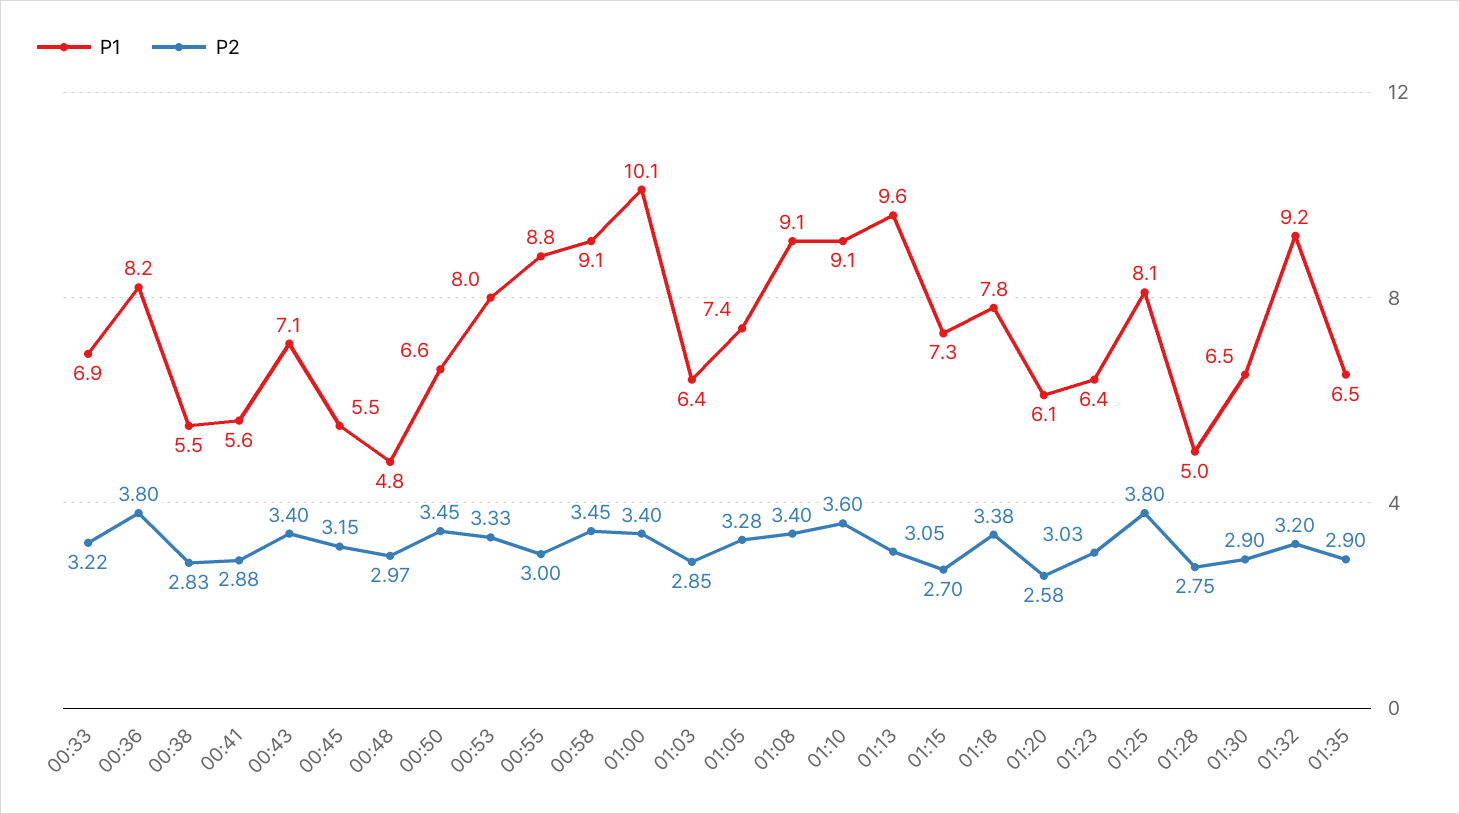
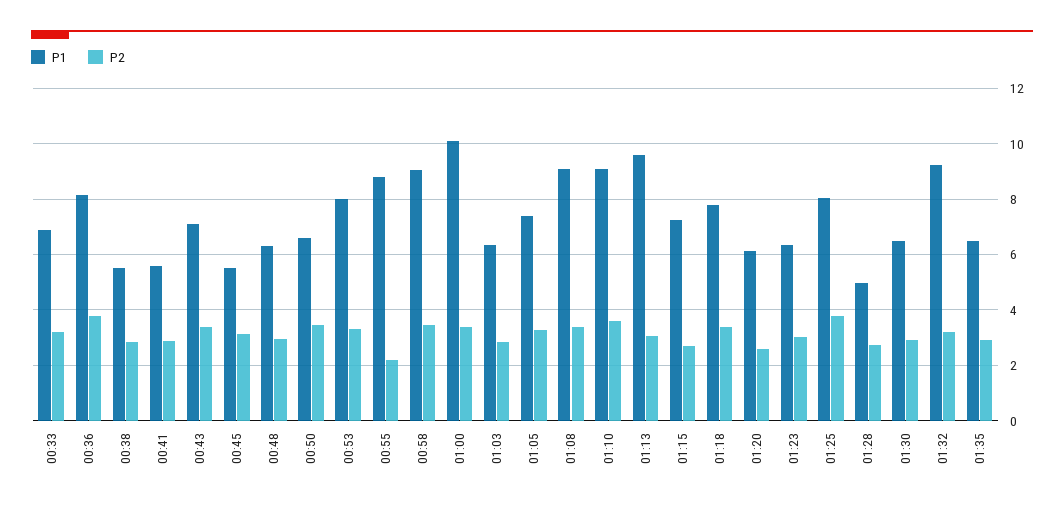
P1, 00:48: 4.8 -> 6.25
P2, 00:55: 3 -> 2.25

